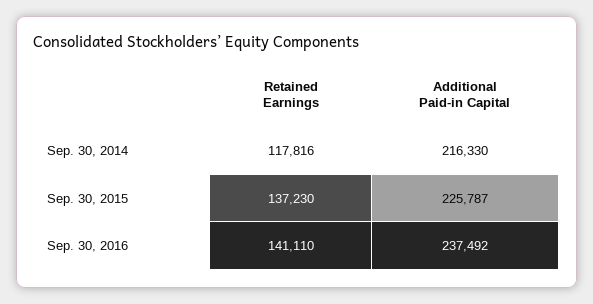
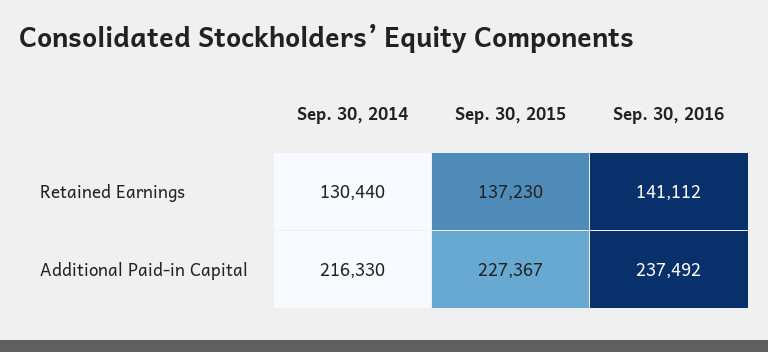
Retained Earnings, Sep. 30, 2014: 117816 -> 130440
Additional Paid-in Capital, Sep. 30, 2015: 225787 -> 227367
Retained Earnings, Sep. 30, 2016: 141110 -> 141112

